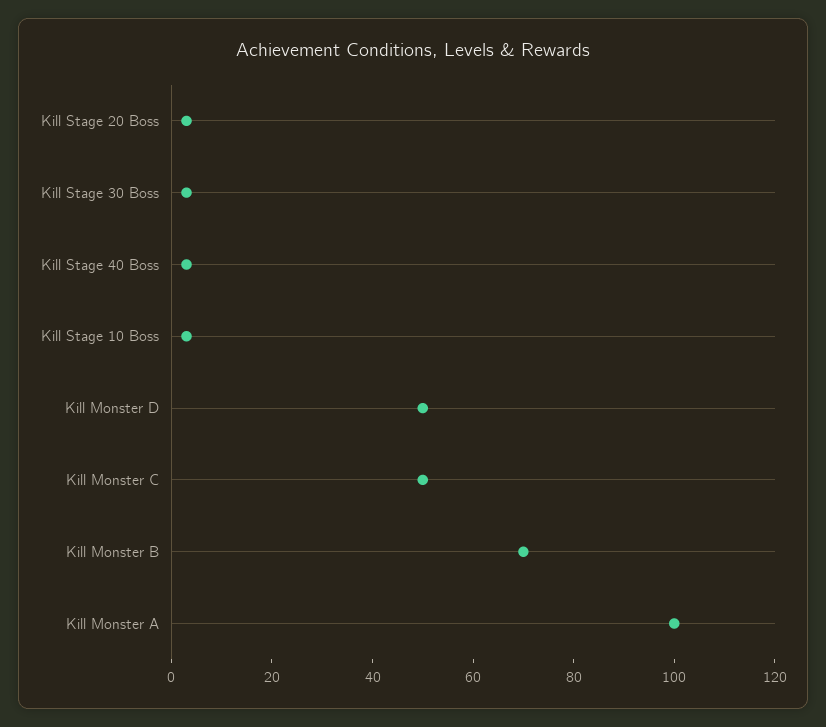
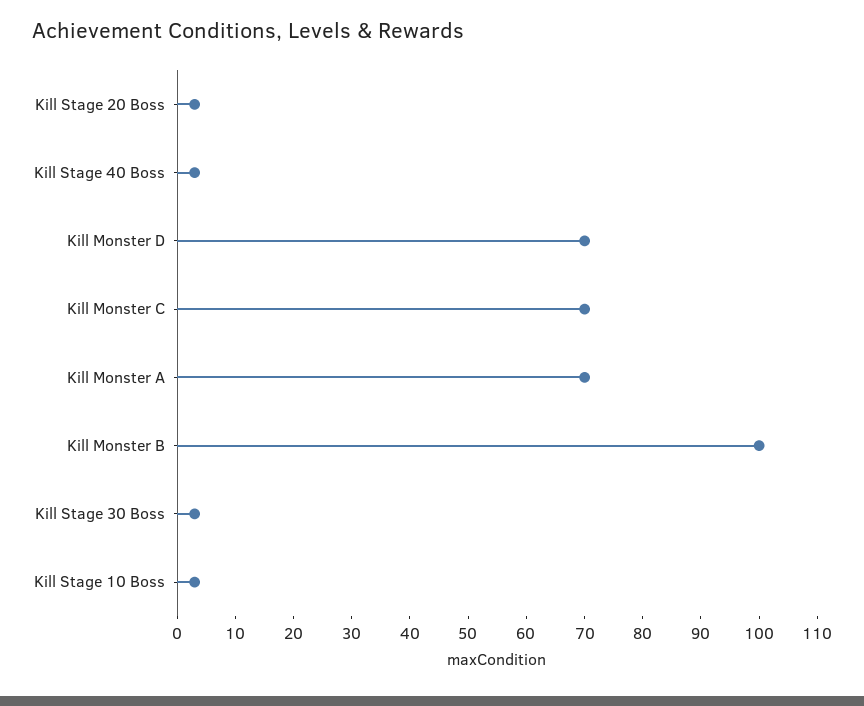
Kill Monster D: 50 -> 70
Kill Monster C: 50 -> 70
Kill Monster B: 70 -> 100
Kill Monster A: 100 -> 70

